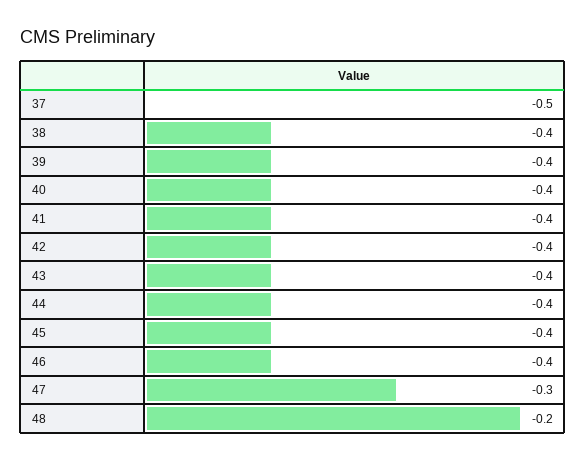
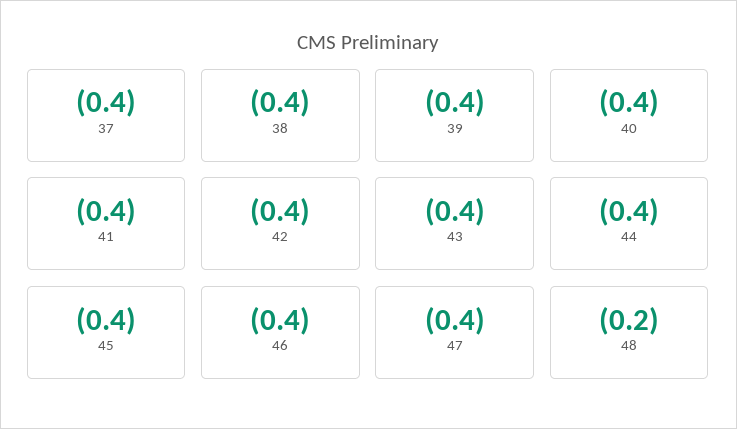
37: -0.5 -> -0.4
47: -0.3 -> -0.4

